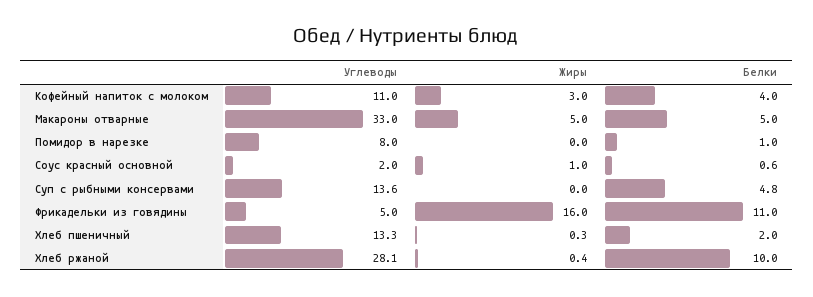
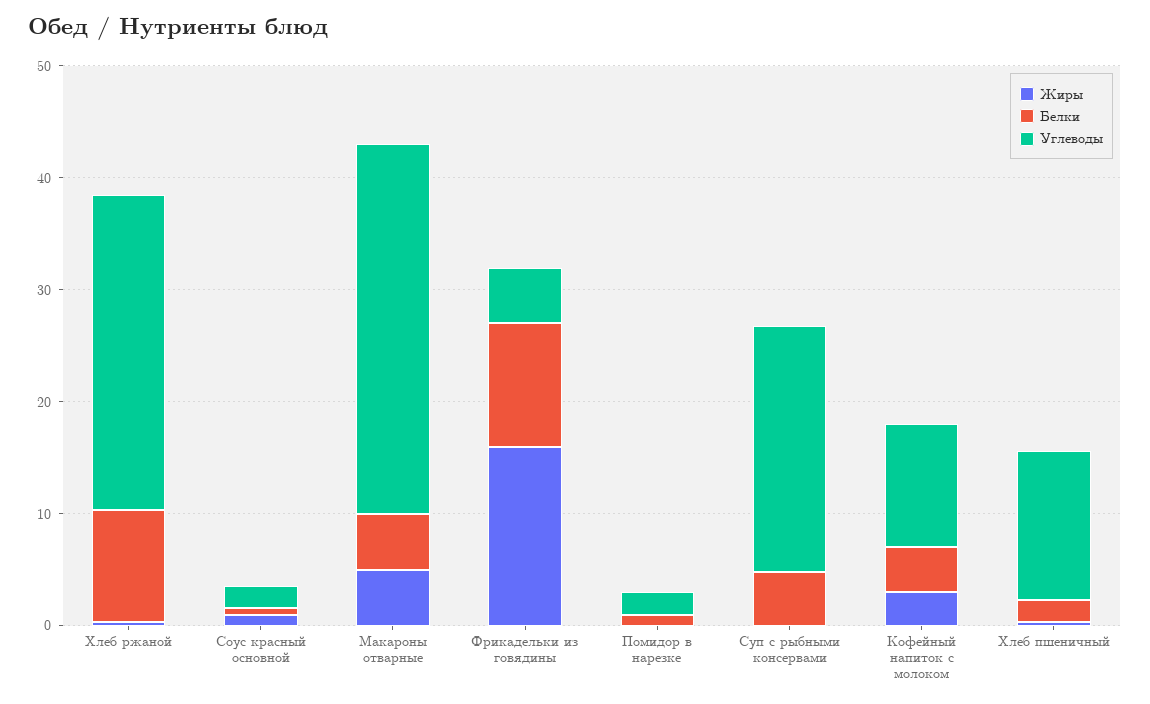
Углеводы, Помидор в нарезке: 8 -> 2
Углеводы, Суп с рыбными консервами: 13.6 -> 22

